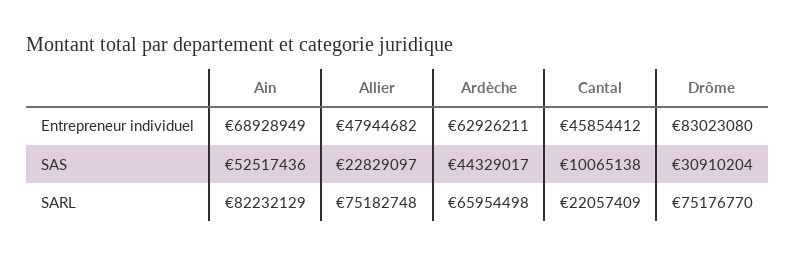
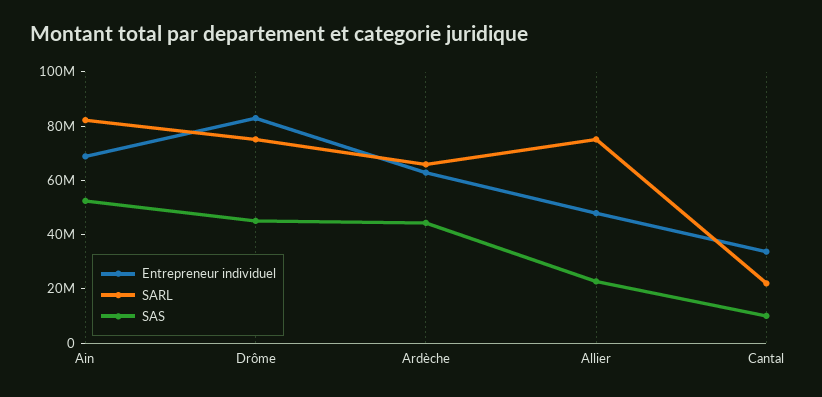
Entrepreneur individuel, Cantal: 45854412 -> 35000000
SAS, Drôme: 30910204 -> 45000000

